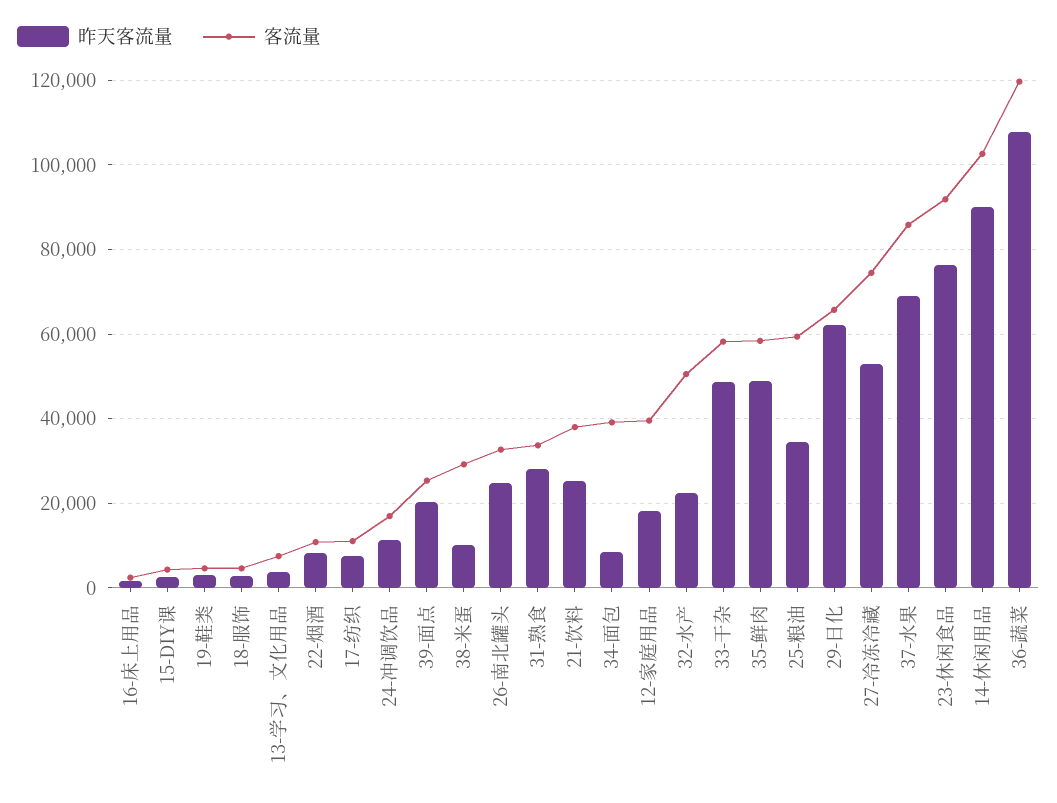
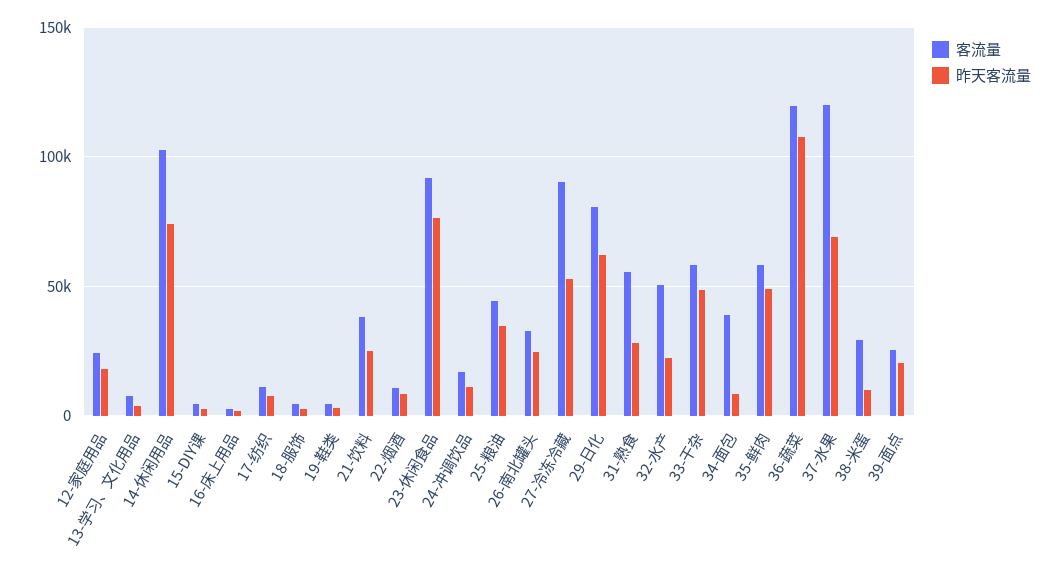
客流量, 31-熟食: 34000 -> 55000
客流量, 12-家庭用品: 40000 -> 25000
客流量, 25-粮油: 60000 -> 45000
客流量, 29-日化: 66000 -> 80000
客流量, 27-冷冻冷藏: 74000 -> 90000
客流量, 37-水果: 86000 -> 120000
昨天客流量, 14-休闲用品: 90000 -> 75000

